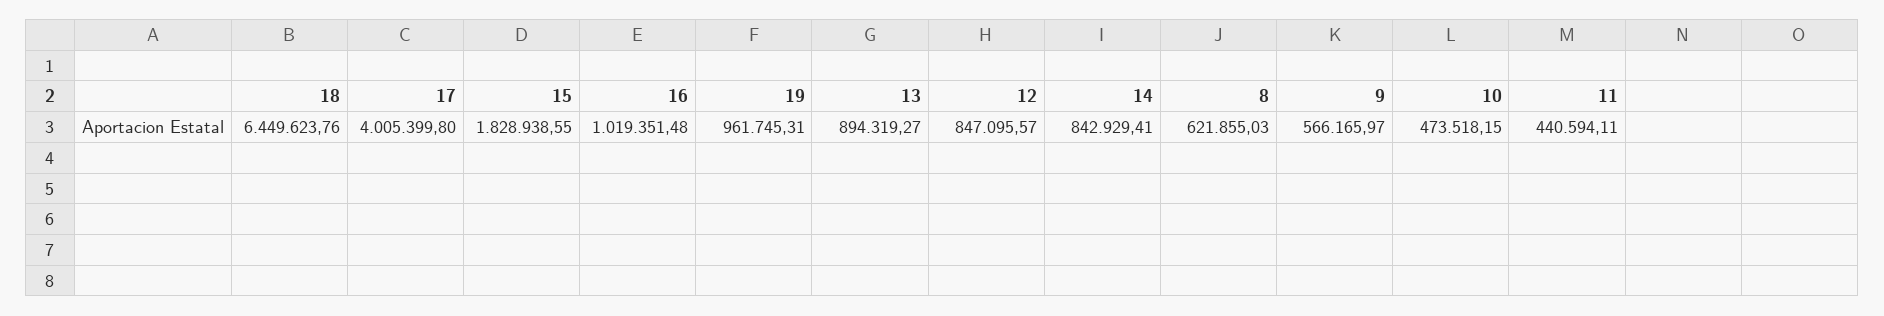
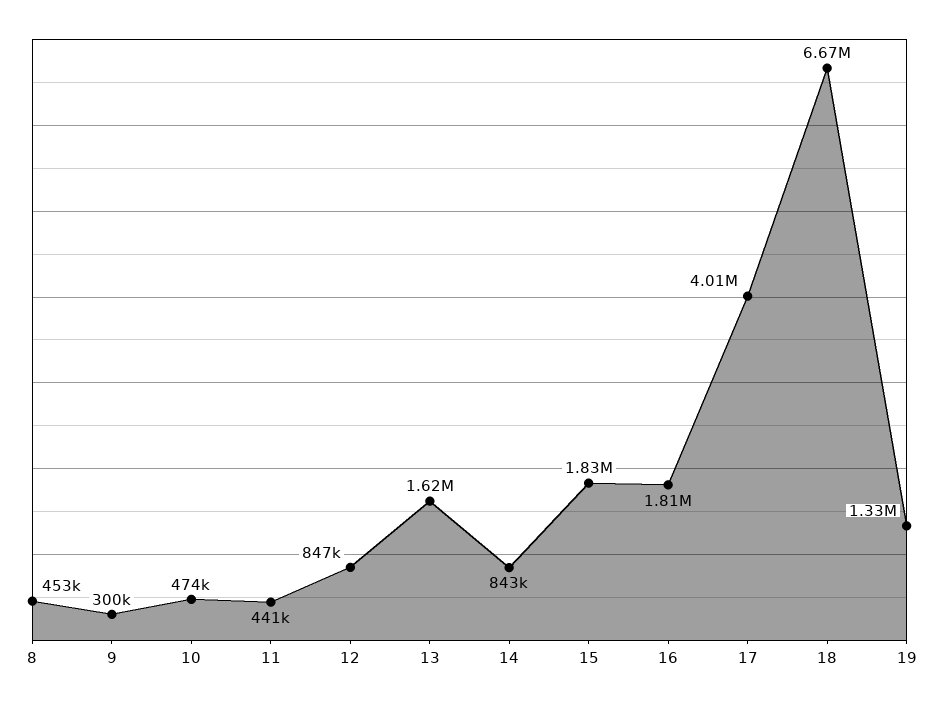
18: 6449623.76 -> 6670000
16: 1019351.48 -> 1810000
19: 961745.31 -> 1330000
13: 894319.27 -> 1620000
8: 621855.03 -> 453000
9: 566165.97 -> 300000

